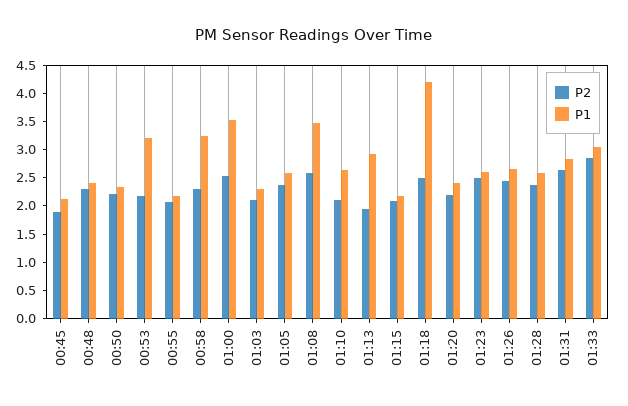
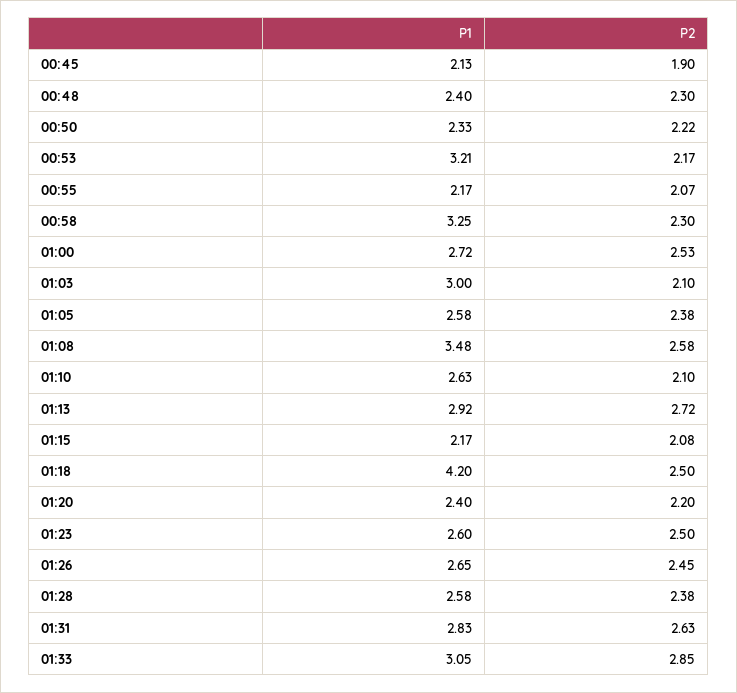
P1, 01:00: 3.5 -> 2.72
P1, 01:03: 2.25 -> 3
P2, 01:13: 2 -> 2.72

